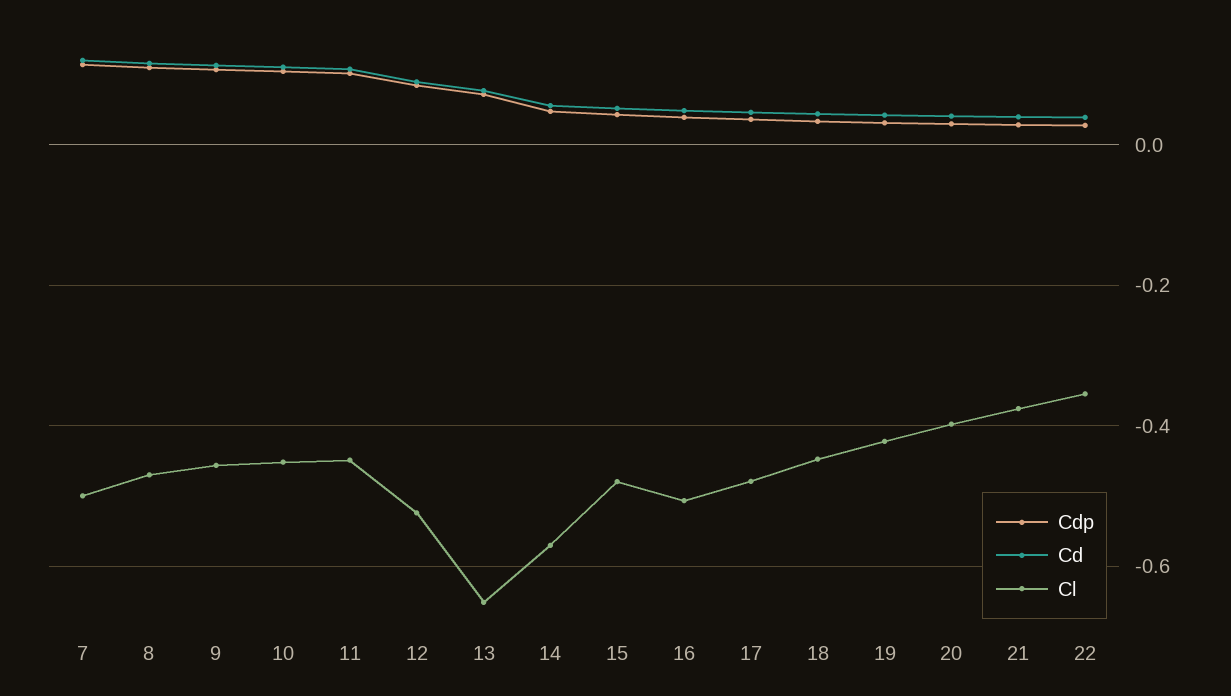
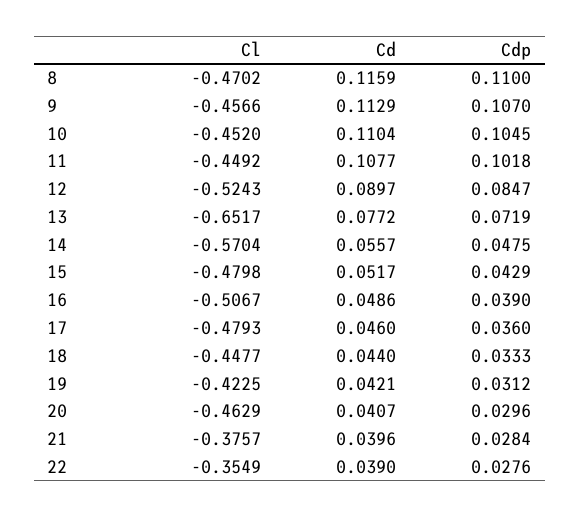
Cdp, 7: 0.12 -> none
Cd, 7: 0.12 -> none
Cl, 7: -0.5 -> none
Cl, 20: -0.4 -> -0.4629

